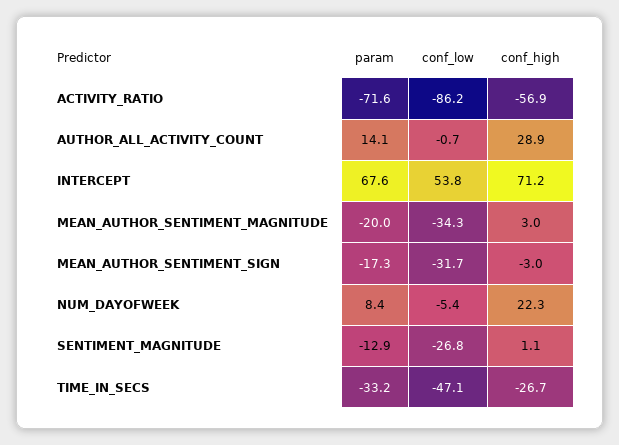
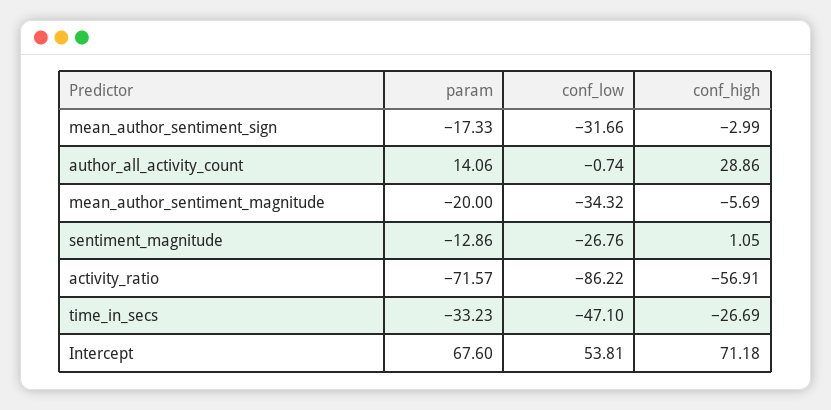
conf_high, MEAN_AUTHOR_SENTIMENT_MAGNITUDE: 3 -> -5.69
param, NUM_DAYOFWEEK: 8.4 -> none
conf_low, NUM_DAYOFWEEK: -5.4 -> none
conf_high, NUM_DAYOFWEEK: 22.3 -> none

